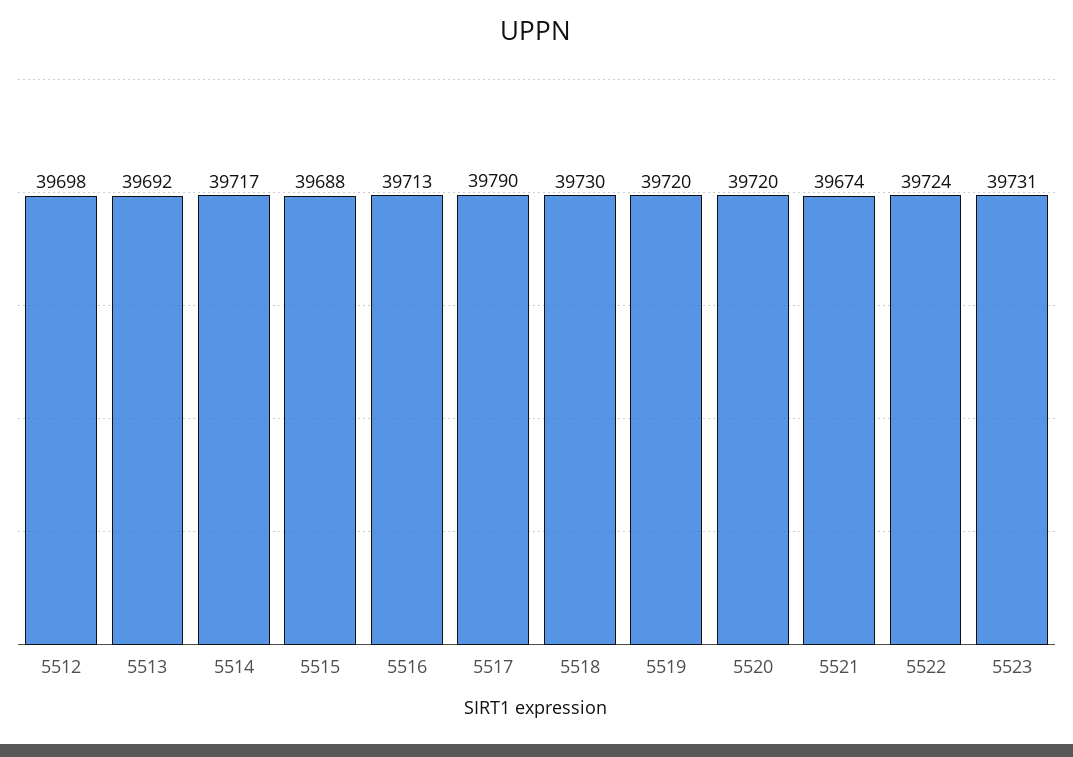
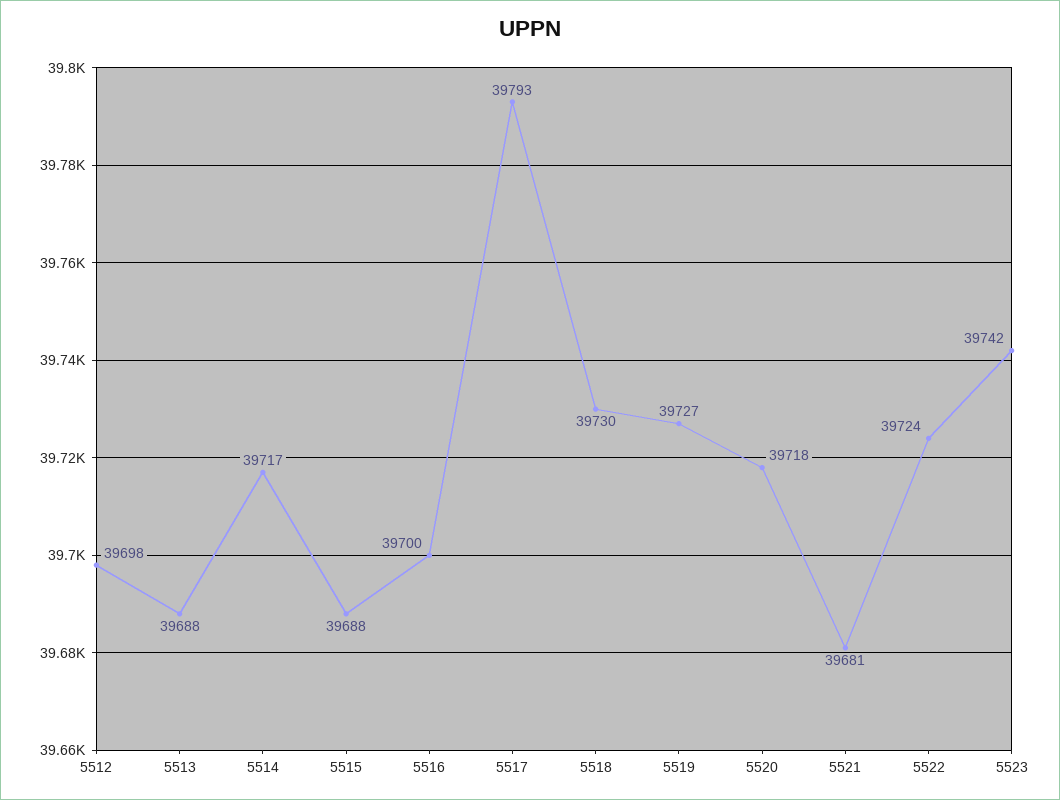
5513: 39692 -> 39688
5516: 39713 -> 39700
5517: 39790 -> 39793
5519: 39720 -> 39727
5520: 39720 -> 39718
5521: 39674 -> 39681
5523: 39731 -> 39742

